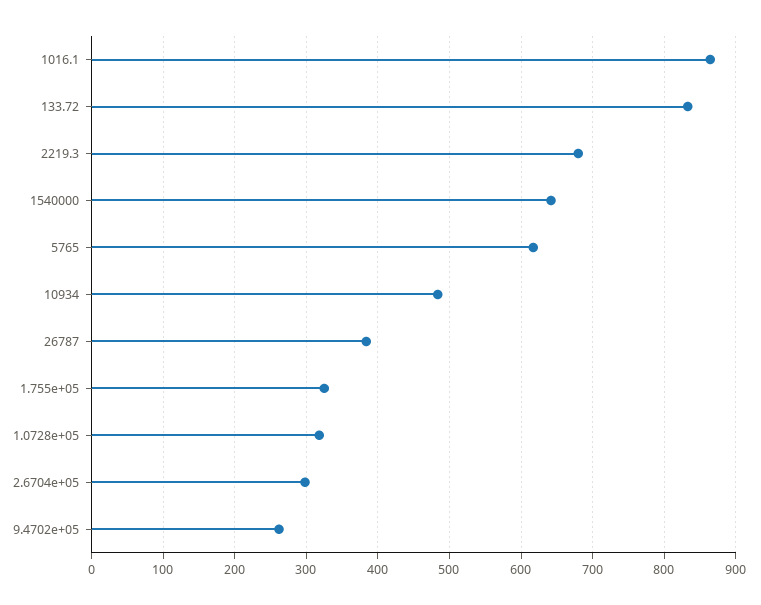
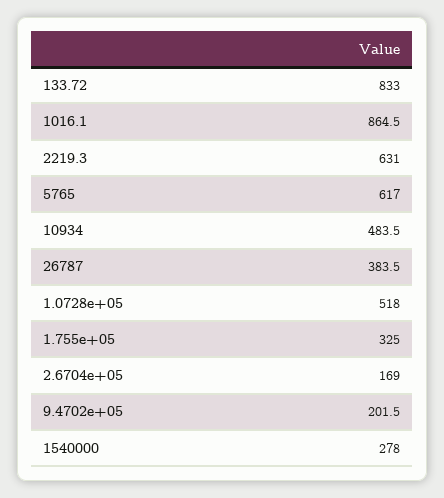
2219.3: 680 -> 631
1540000: 640 -> 278
1.0728e+05: 320 -> 518
2.6704e+05: 300 -> 169
9.4702e+05: 260 -> 201.5

